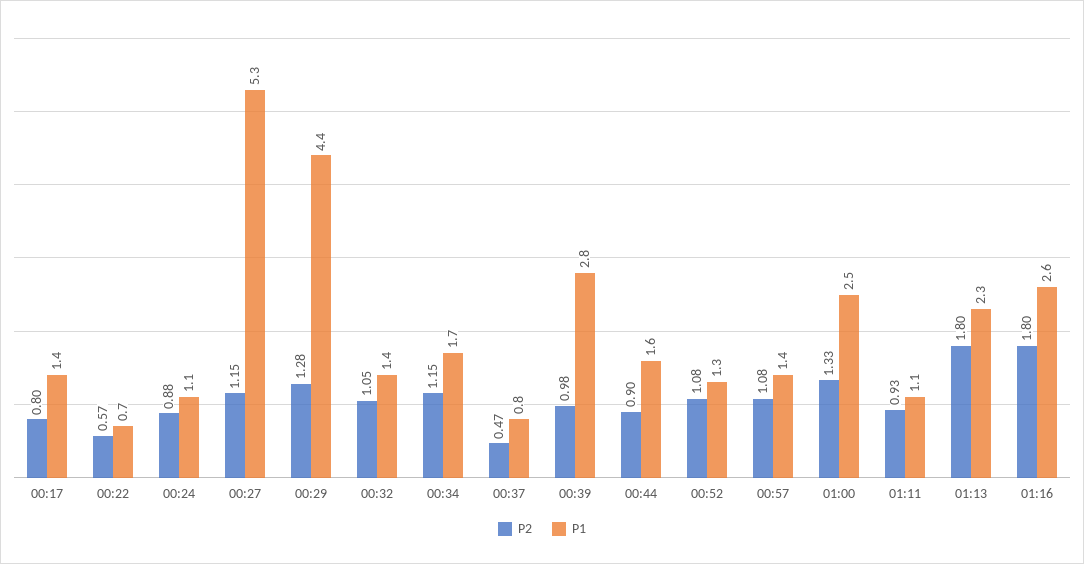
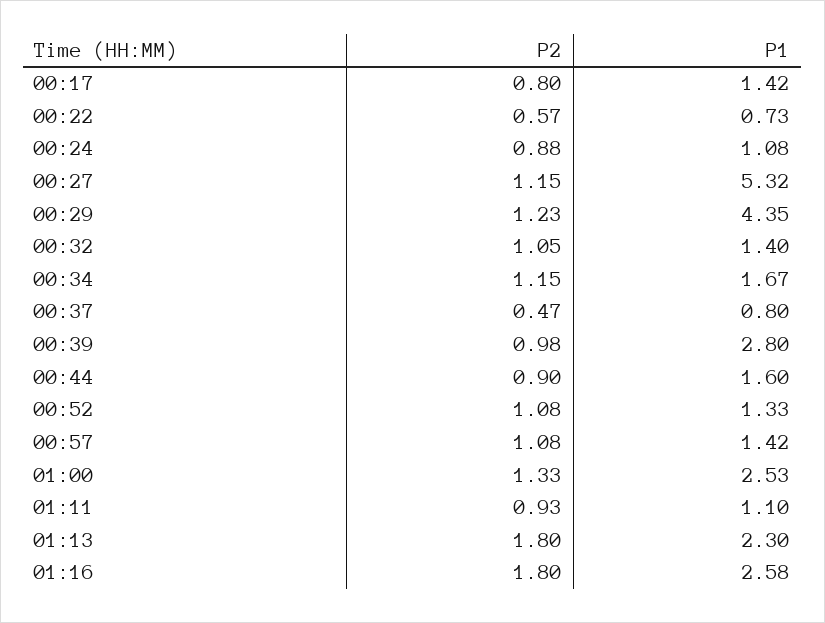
P2, 00:29: 1.28 -> 1.23

